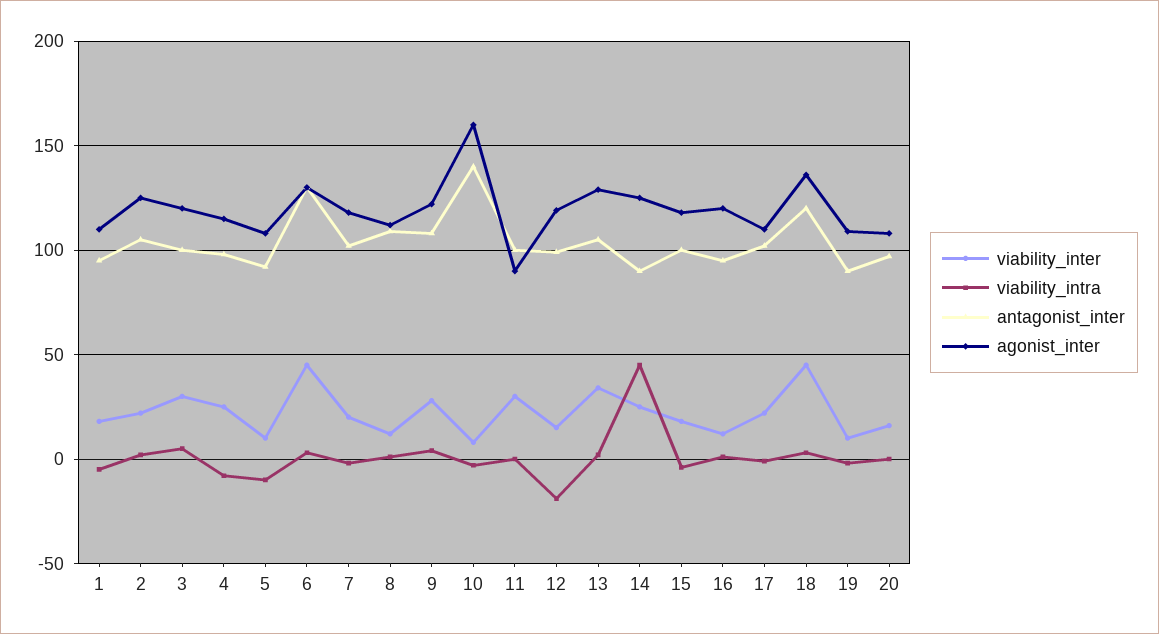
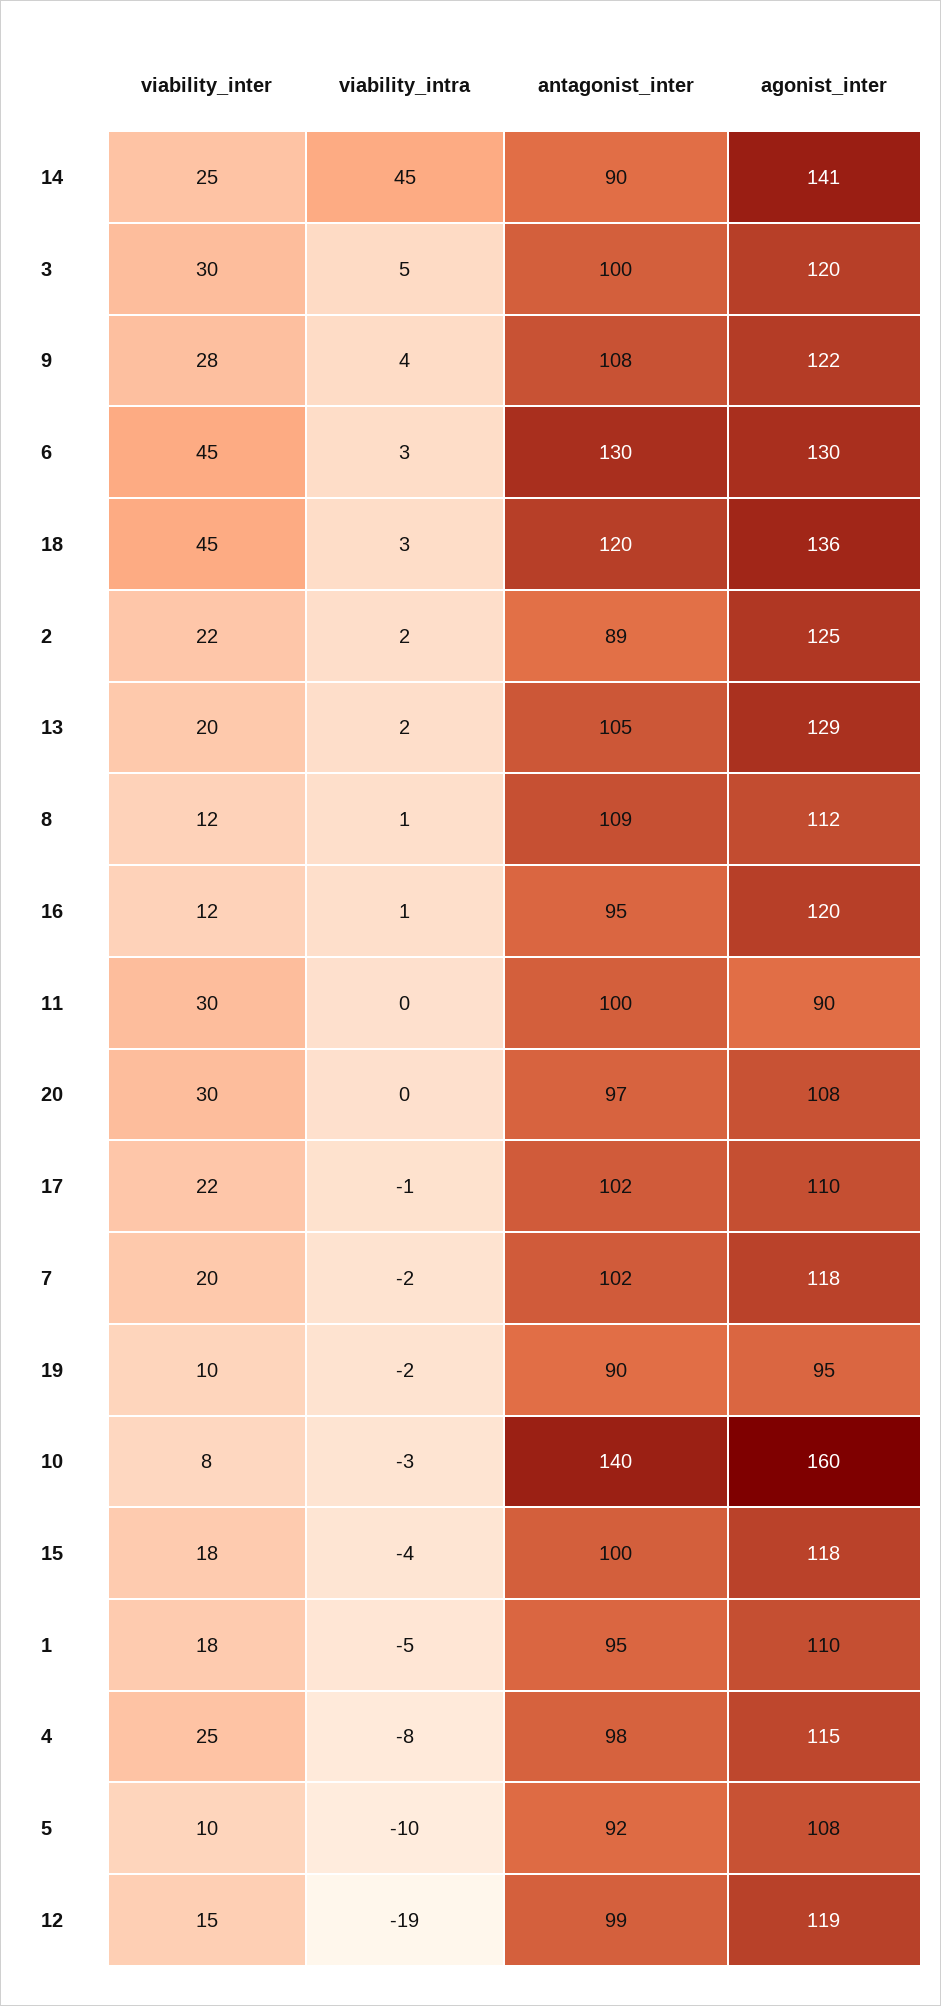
antagonist_inter, 2: 105 -> 89
viability_inter, 13: 35 -> 20
agonist_inter, 14: 125 -> 141
agonist_inter, 19: 110 -> 95
viability_inter, 20: 15 -> 30

